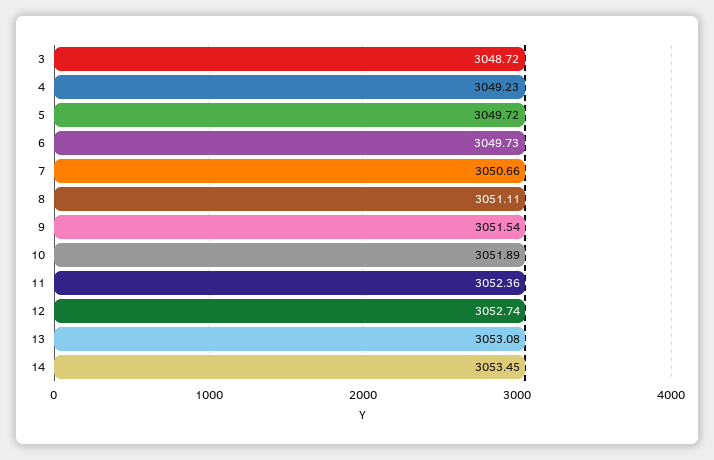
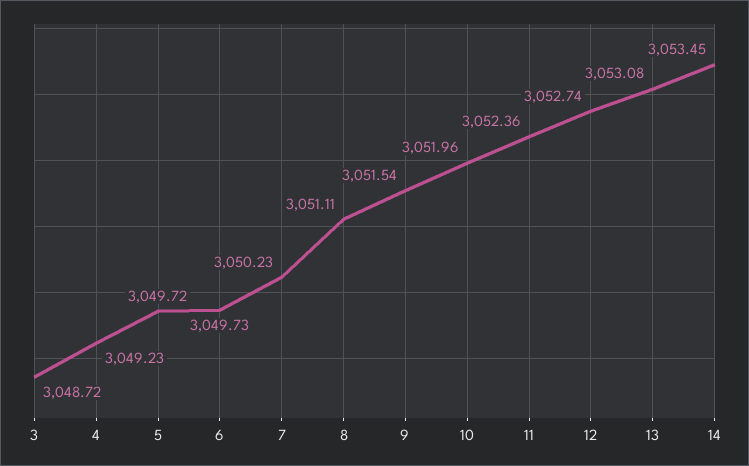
7: 3050.66 -> 3050.23
10: 3051.89 -> 3051.96

